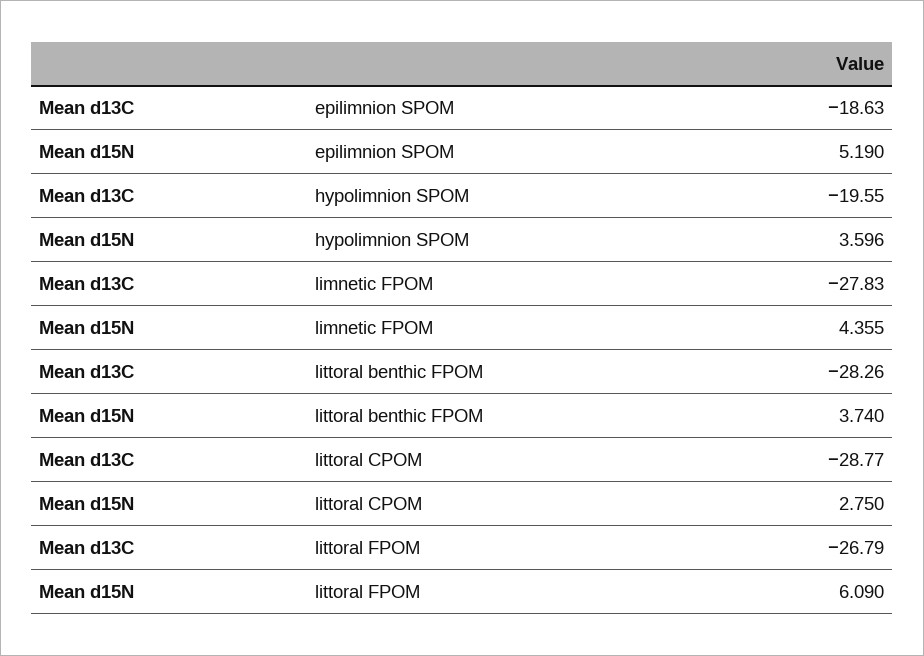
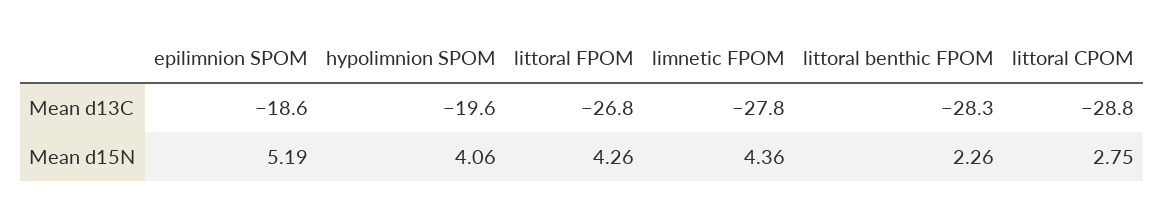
Mean d15N, hypolimnion SPOM: 3.596 -> 4.06
Mean d15N, littoral benthic FPOM: 3.74 -> 2.26
Mean d15N, littoral FPOM: 6.09 -> 4.26

